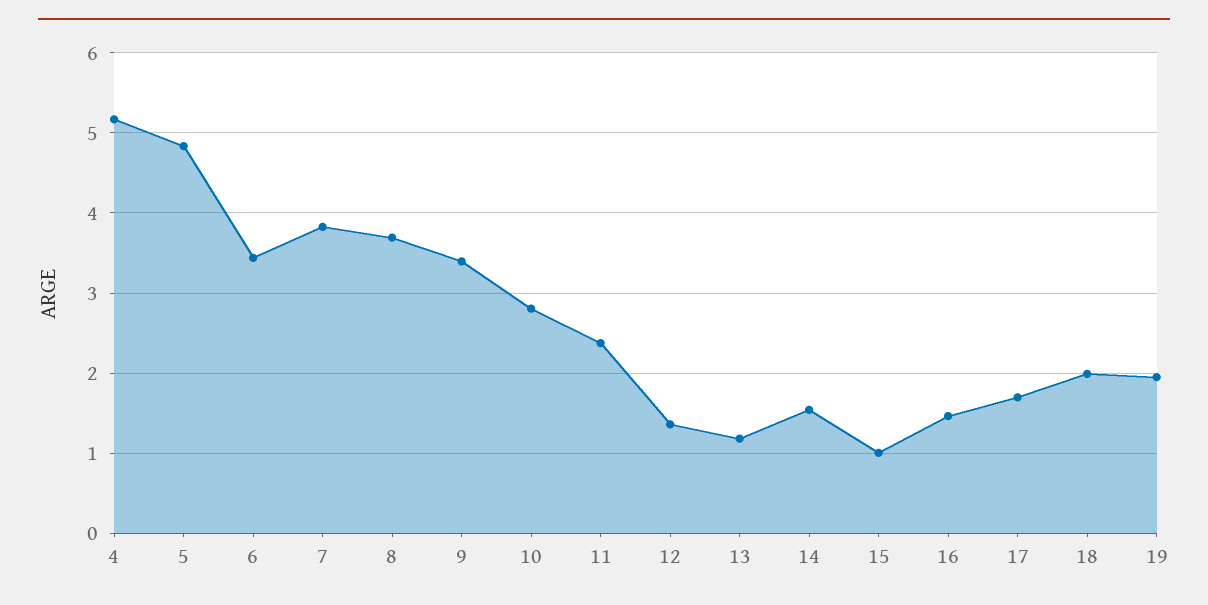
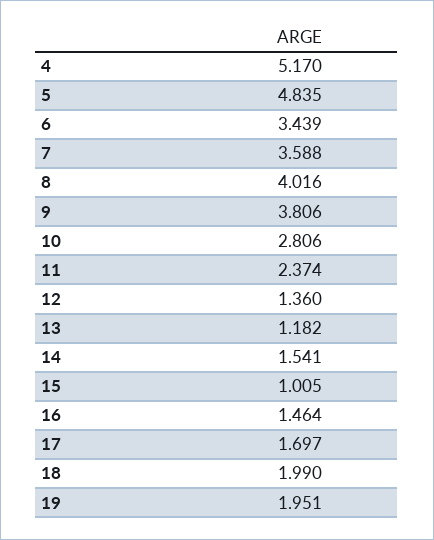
7: 3.8 -> 3.588
8: 3.7 -> 4.016
9: 3.4 -> 3.806

